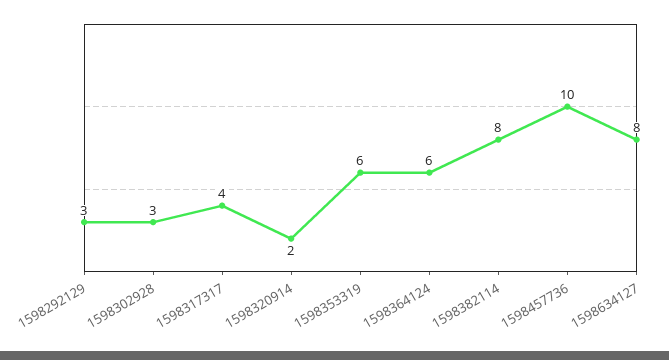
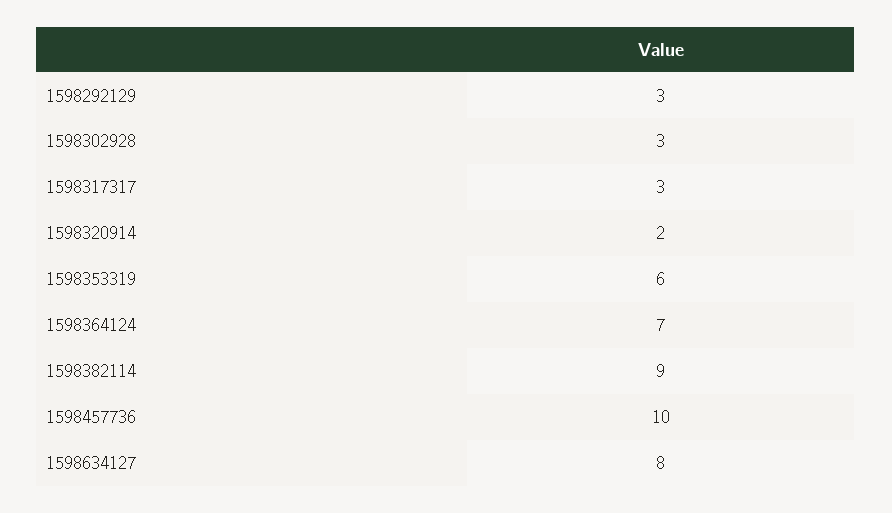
1598317317: 4 -> 3
1598364124: 6 -> 7
1598382114: 8 -> 9

